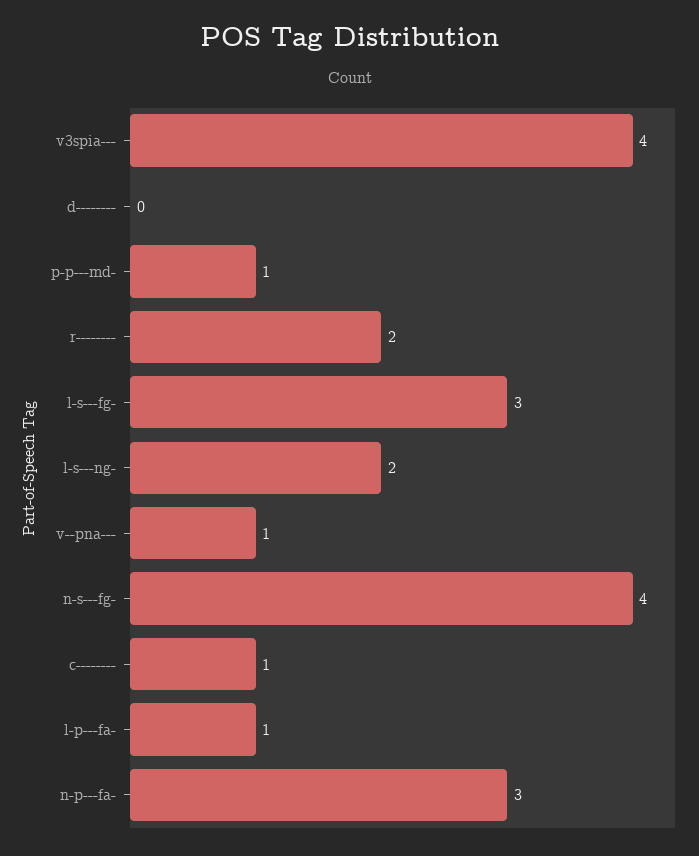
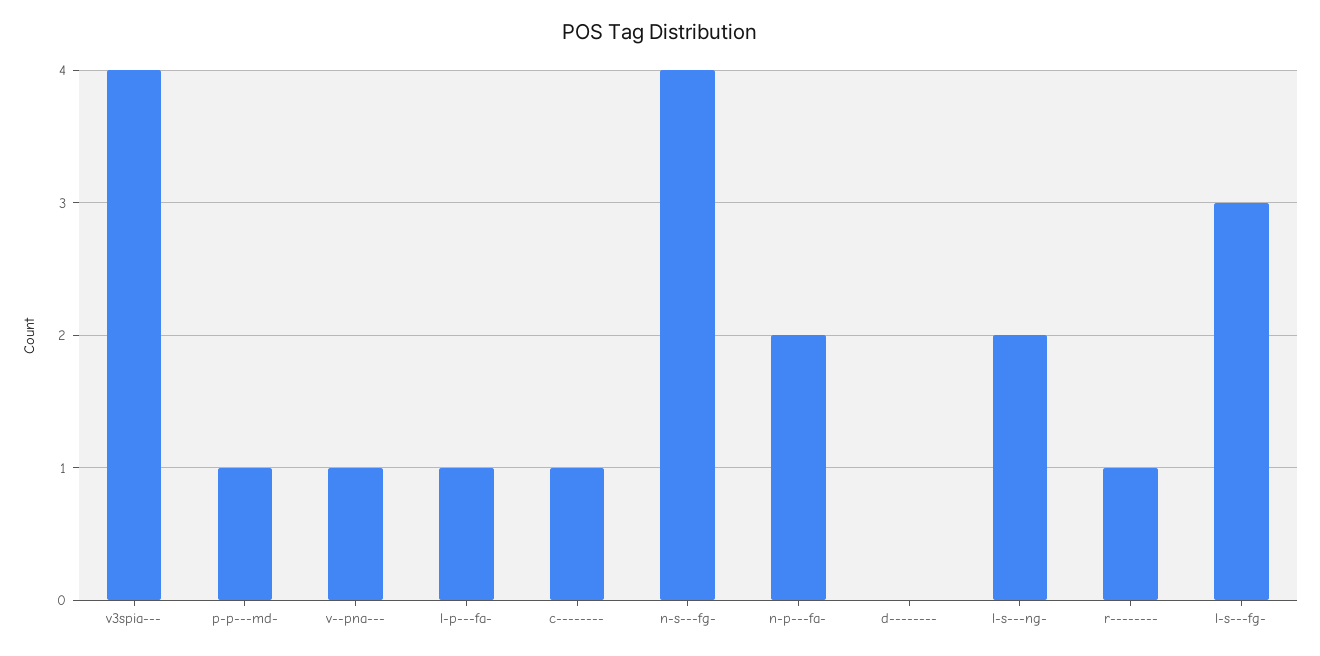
r--------: 2 -> 1
n-p---fa-: 3 -> 2

